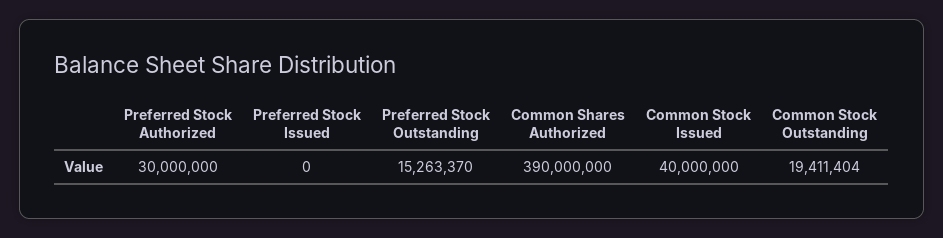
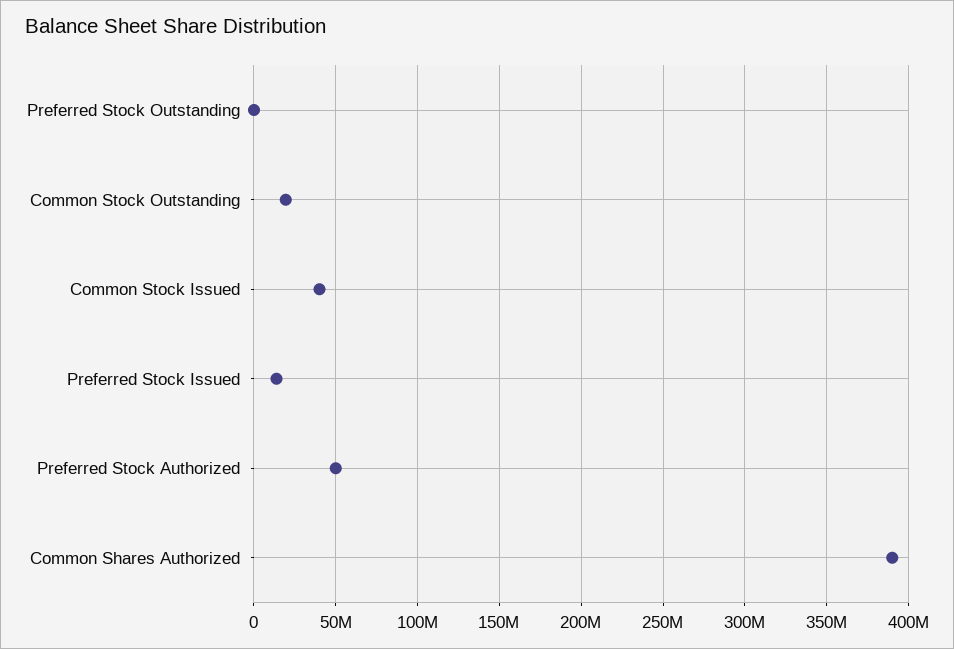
Preferred Stock Authorized: 30000000 -> 50000000
Preferred Stock Issued: 0 -> 15000000
Preferred Stock Outstanding: 15263370 -> 0

